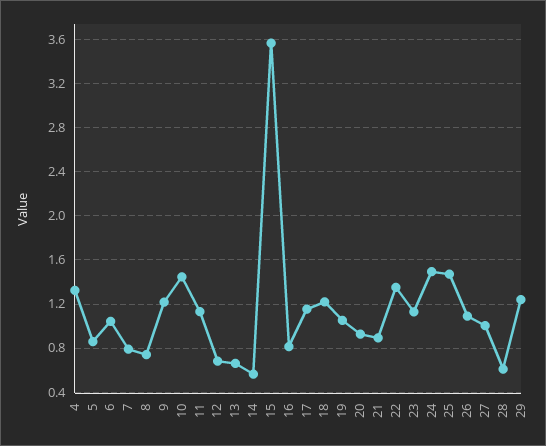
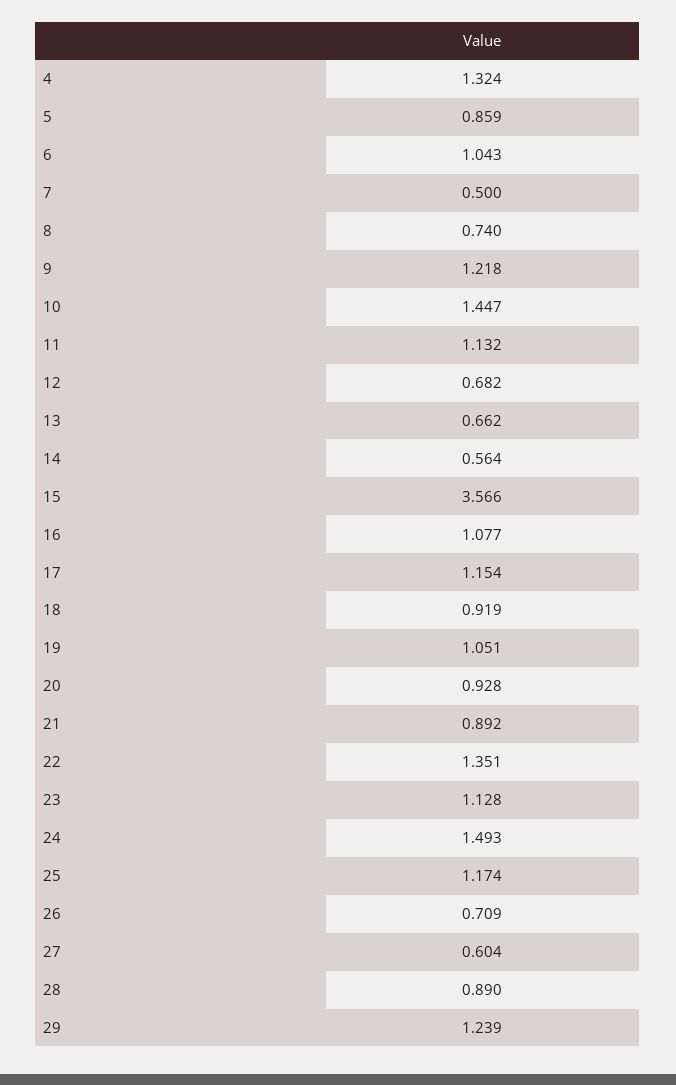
7: 0.8 -> 0.5
16: 0.8 -> 1.077
18: 1.2 -> 0.919
25: 1.5 -> 1.174
26: 1.1 -> 0.709
27: 1 -> 0.604
28: 0.6 -> 0.89

